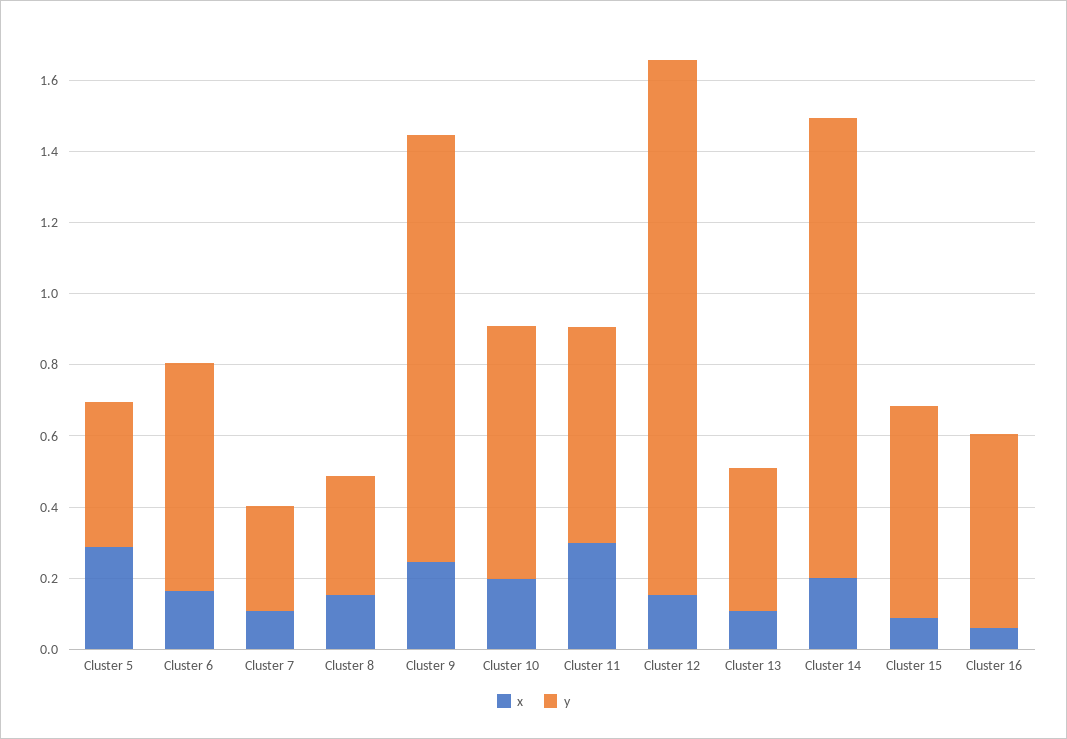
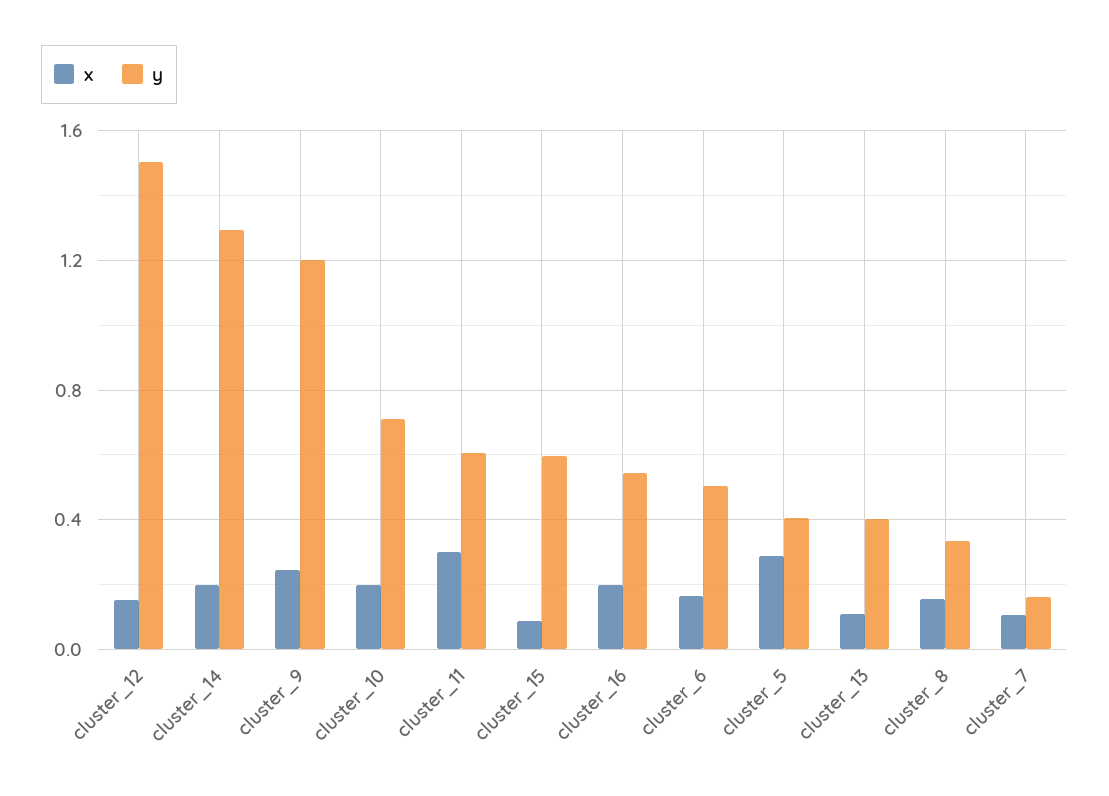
y, Cluster 6: 0.65 -> 0.5
y, Cluster 7: 0.3 -> 0.15
x, Cluster 16: 0.05 -> 0.2

